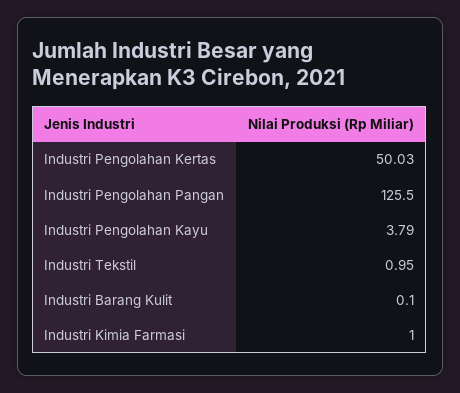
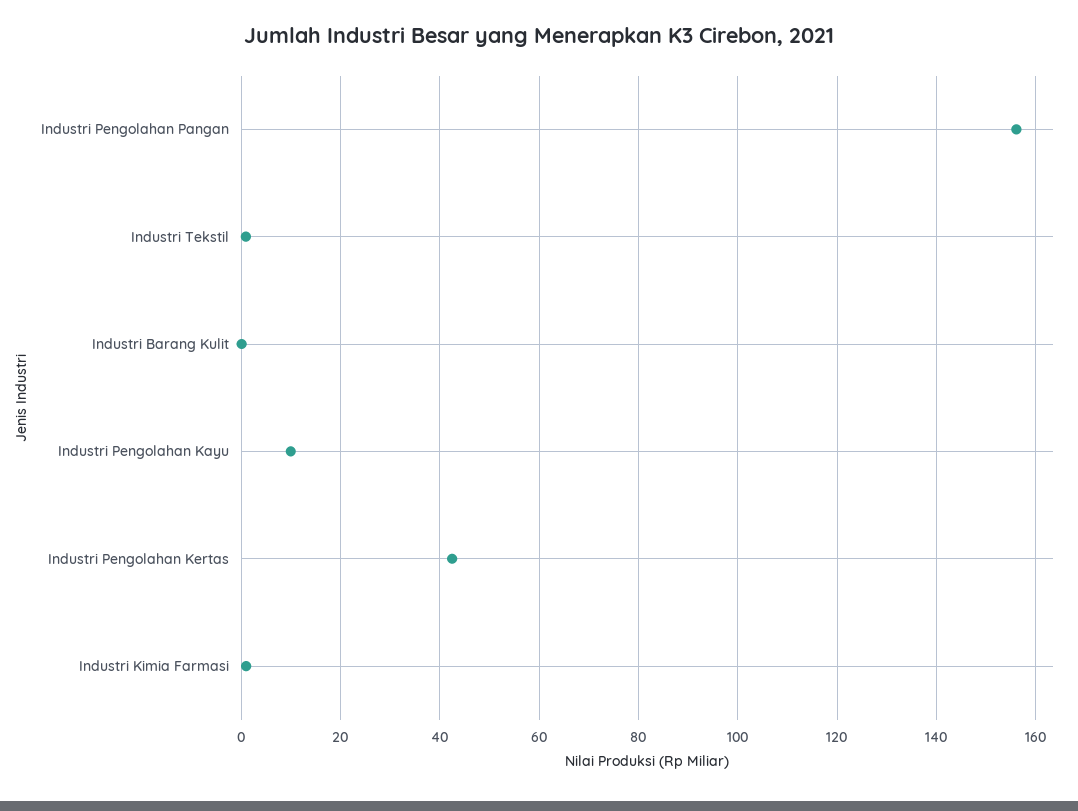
Industri Pengolahan Kertas: 50.03 -> 42
Industri Pengolahan Pangan: 125.5 -> 156
Industri Pengolahan Kayu: 3.79 -> 10

